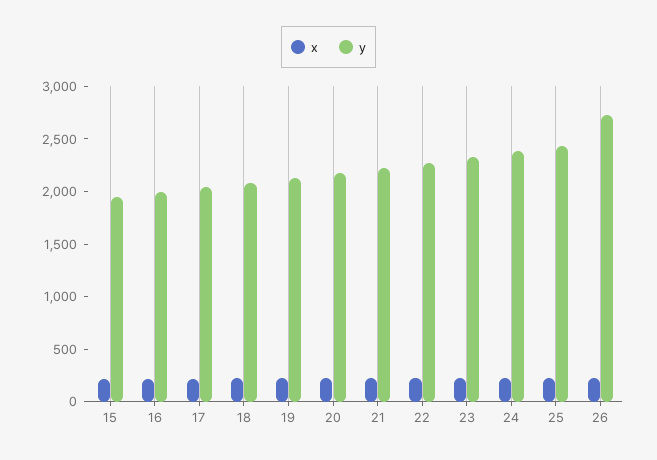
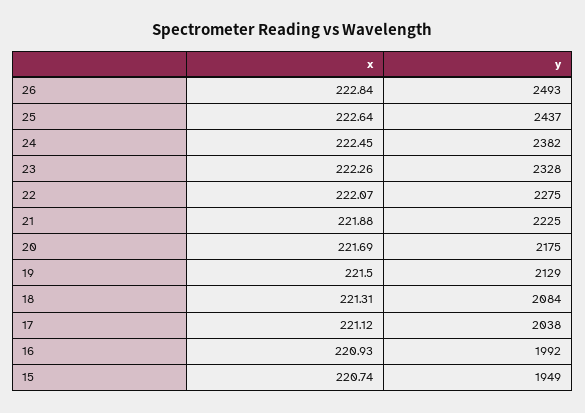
y, 26: 2700 -> 2493

